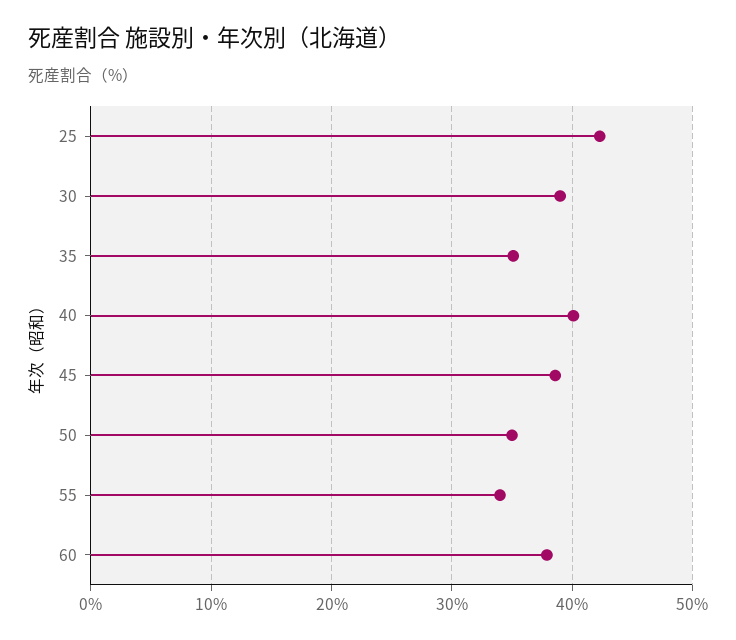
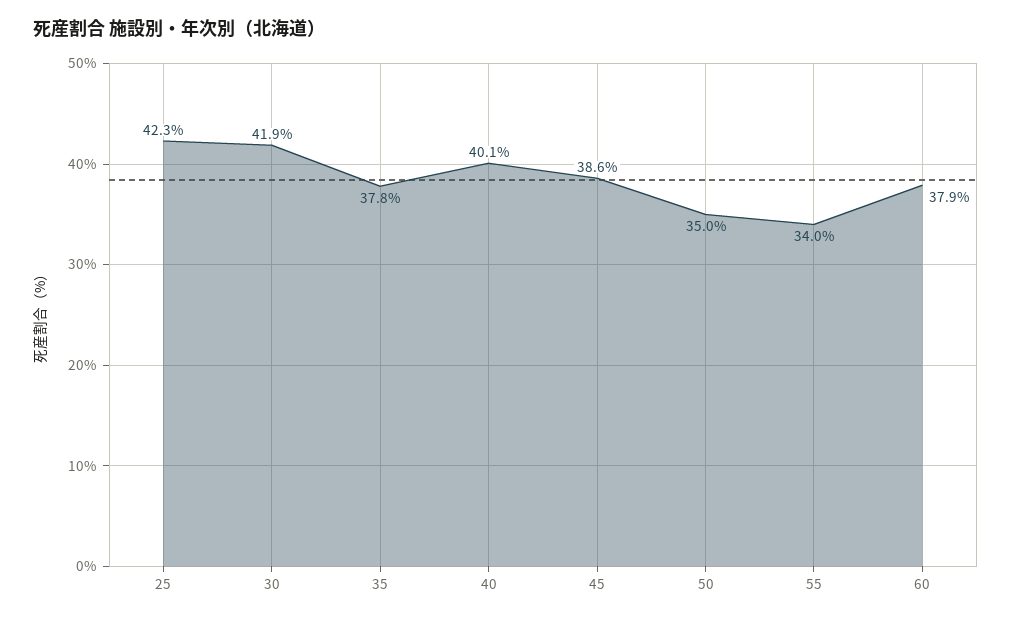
30: 39 -> 41.9
35: 35 -> 37.8

